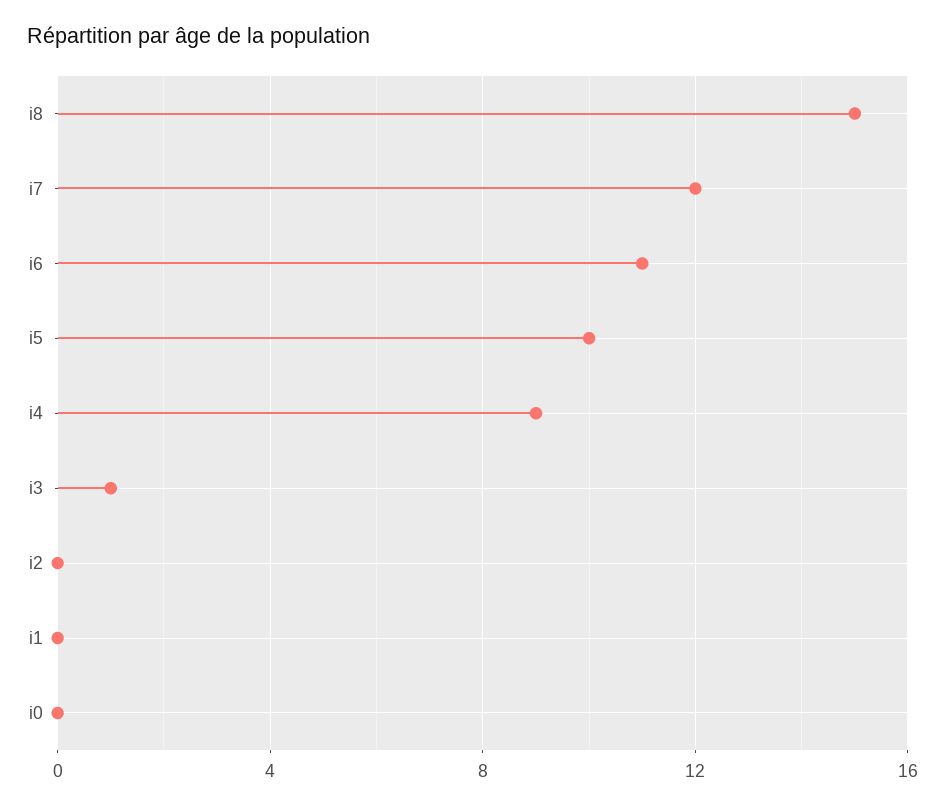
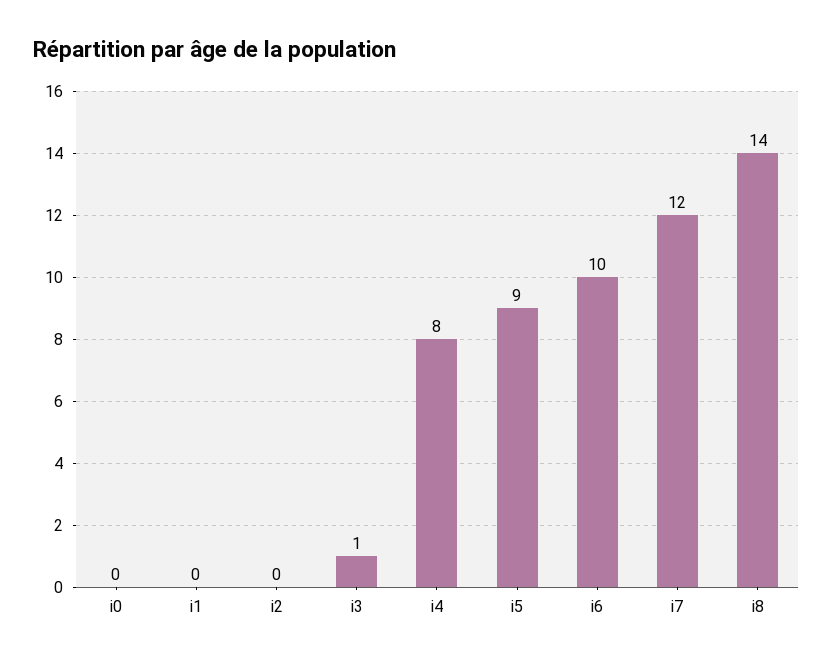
i8: 15 -> 14
i6: 11 -> 10
i5: 10 -> 9
i4: 9 -> 8

